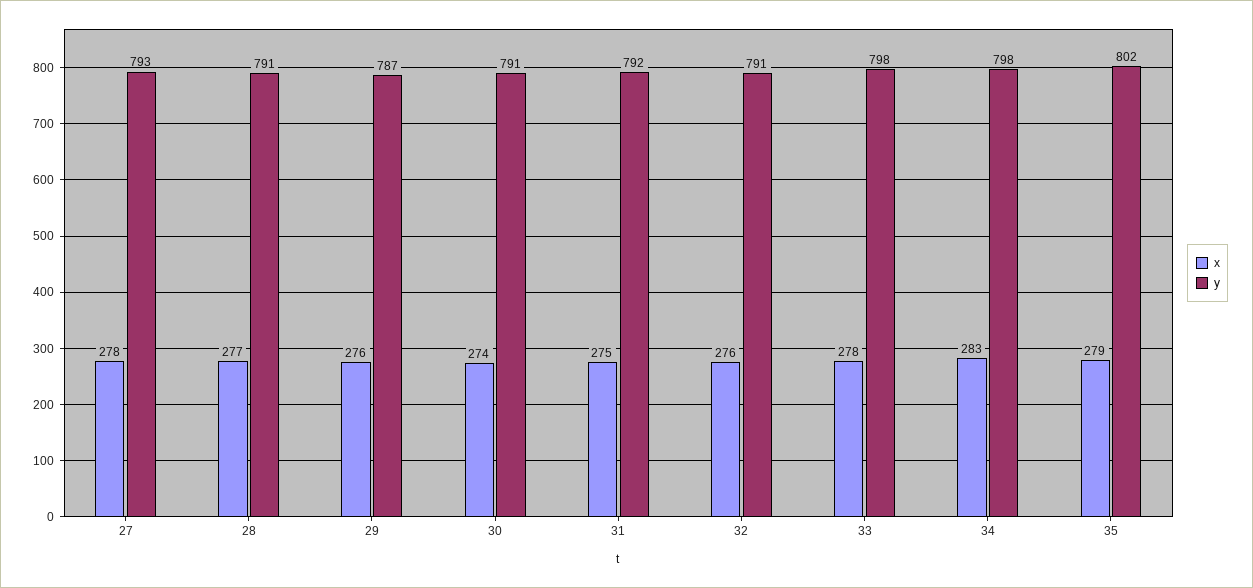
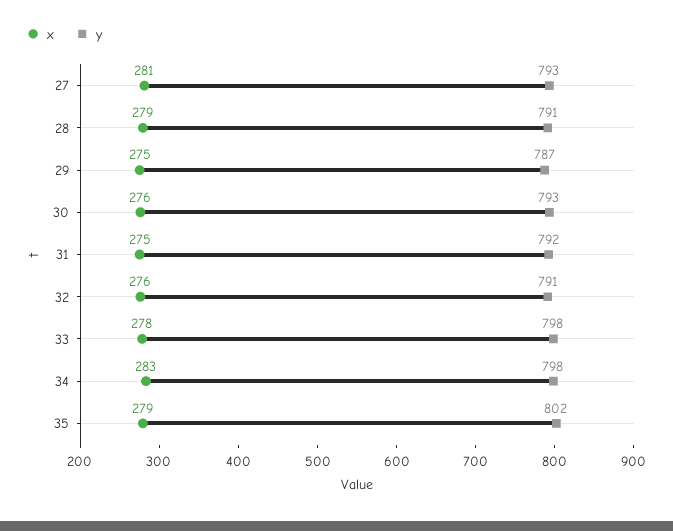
x, 27: 278 -> 281
x, 28: 277 -> 279
x, 29: 276 -> 275
x, 30: 274 -> 276
y, 30: 791 -> 793

